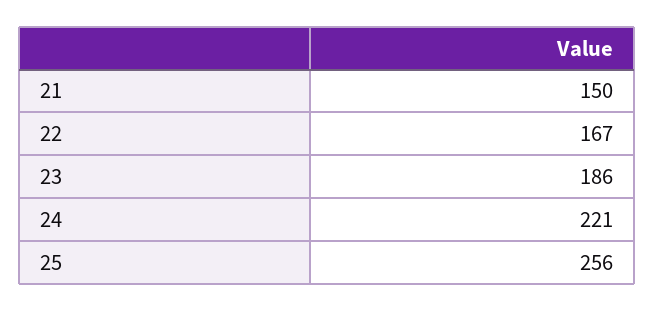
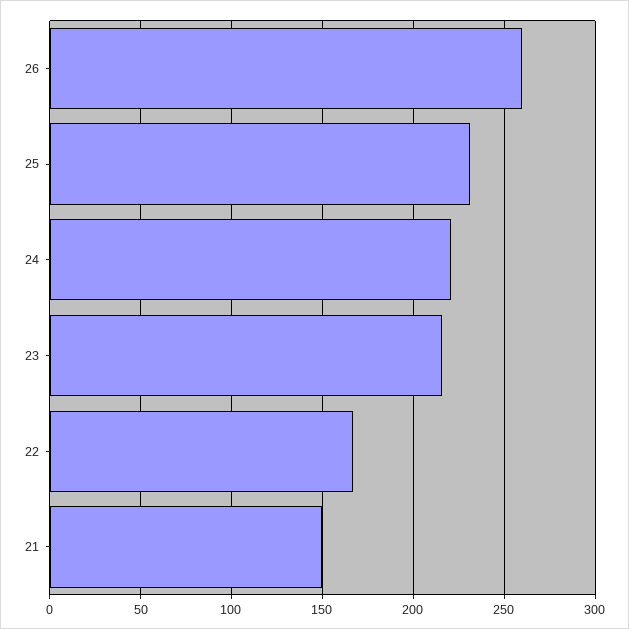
23: 186 -> 215
25: 256 -> 230
26: none -> 260

